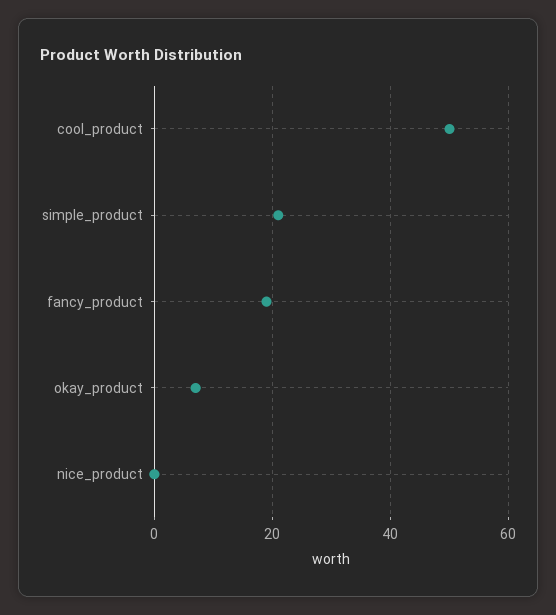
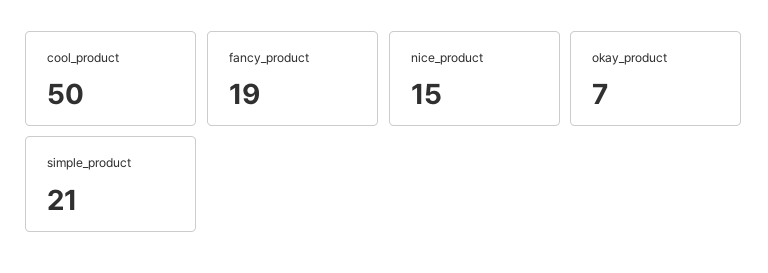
nice_product: 0 -> 15

